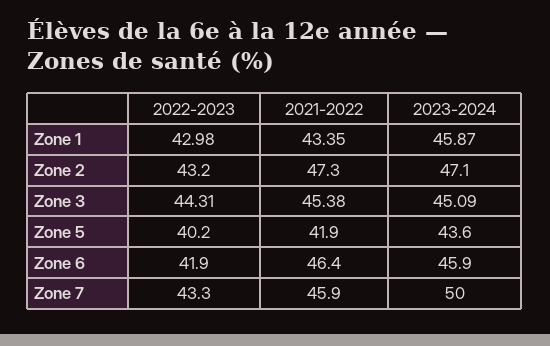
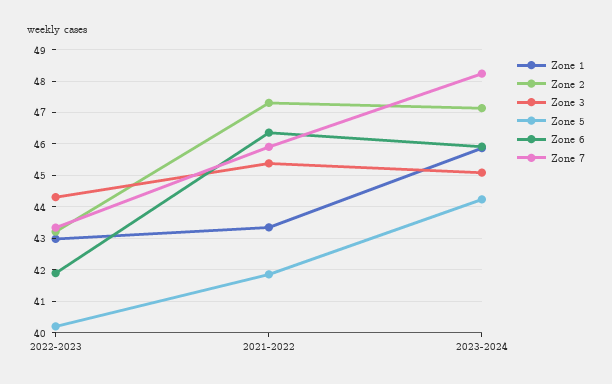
Zone 5, 2023-2024: 43.6 -> 44.2
Zone 7, 2023-2024: 50 -> 48.2

